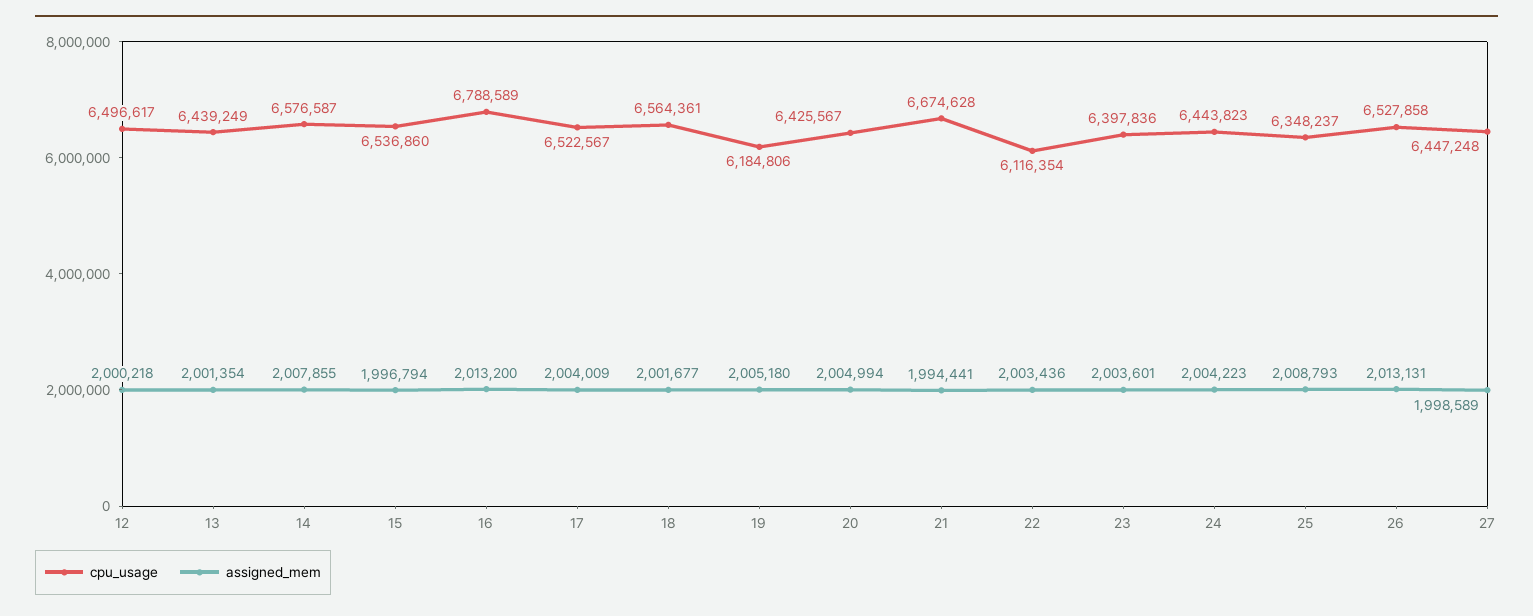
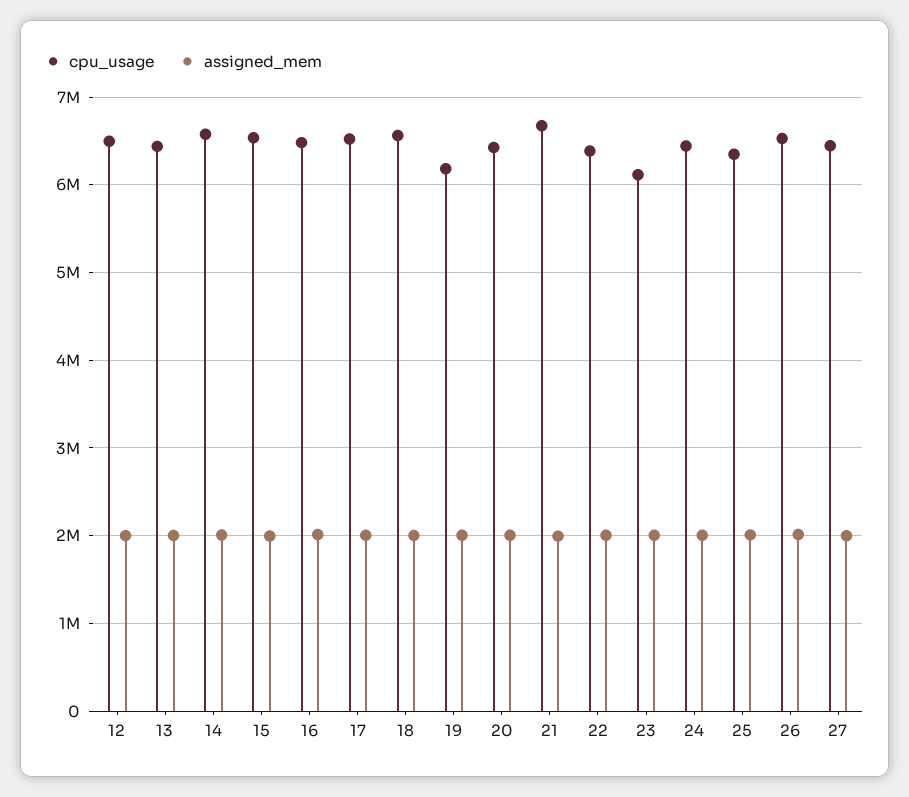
cpu_usage, 16: 6788589 -> 6500000
cpu_usage, 22: 6116354 -> 6400000
cpu_usage, 23: 6397836 -> 6100000

